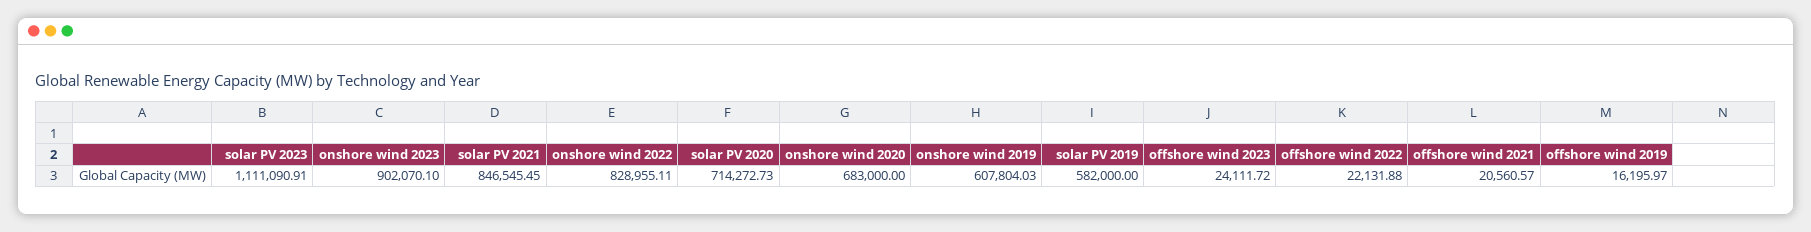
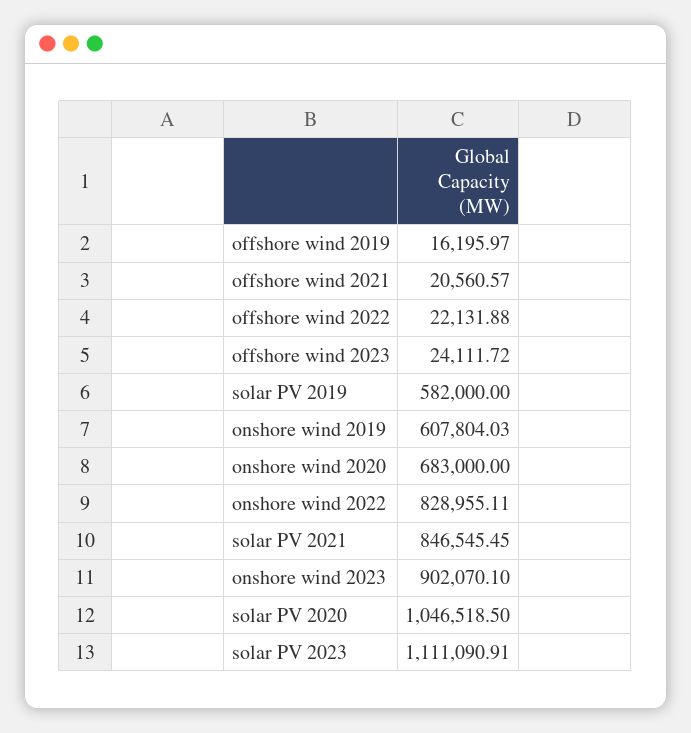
solar PV 2020: 714272.73 -> 1046518.5

